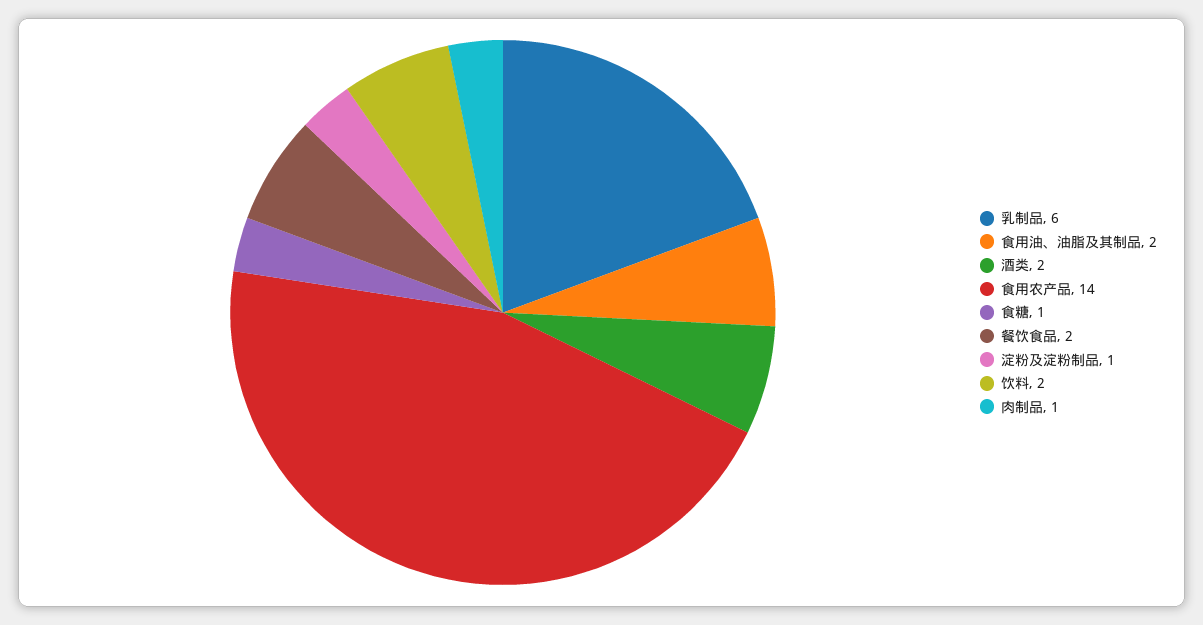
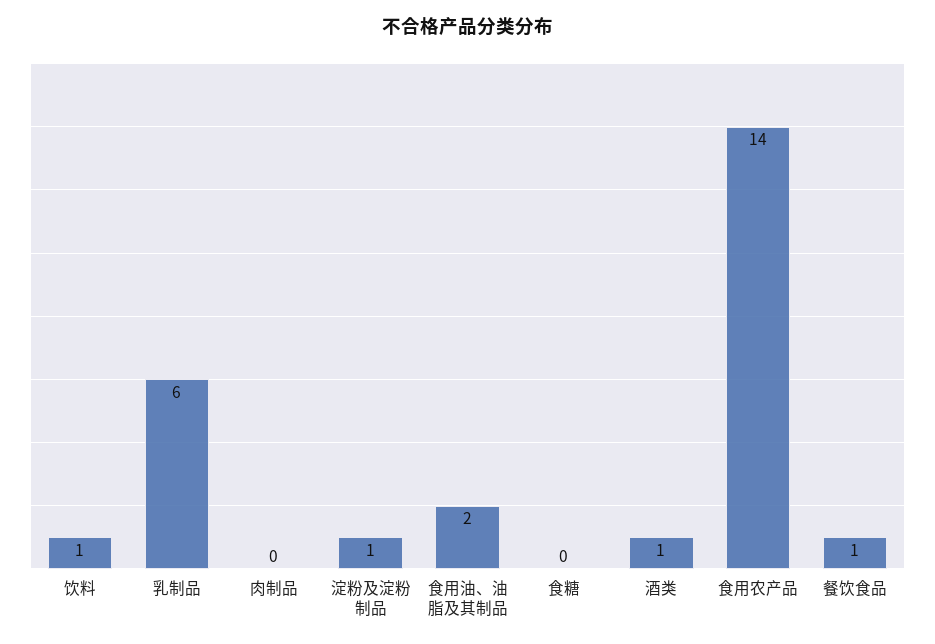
酒类: 2 -> 1
食糖: 1 -> 0
餐饮食品: 2 -> 1
饮料: 2 -> 1
肉制品: 1 -> 0

